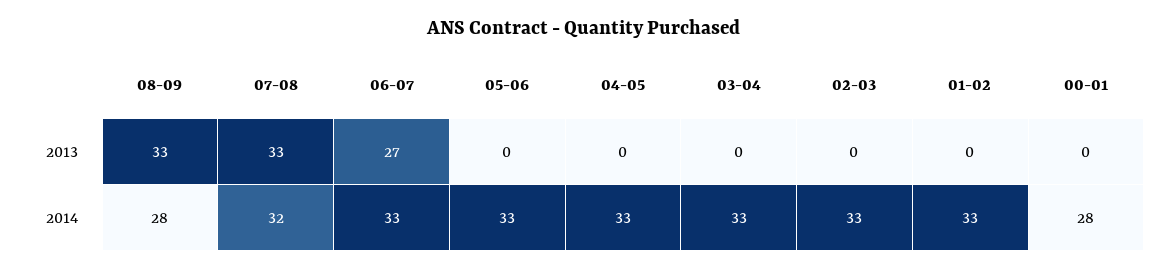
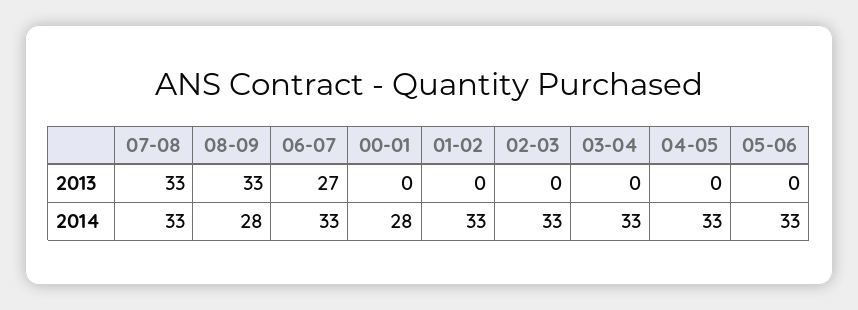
07-08, 2014: 32 -> 33

